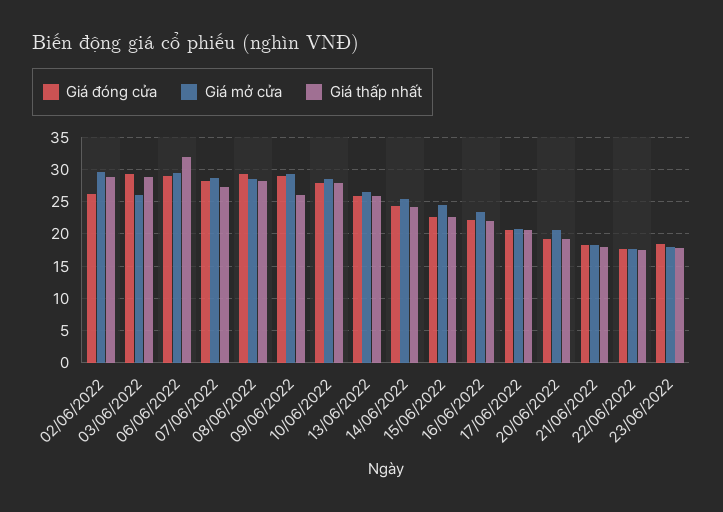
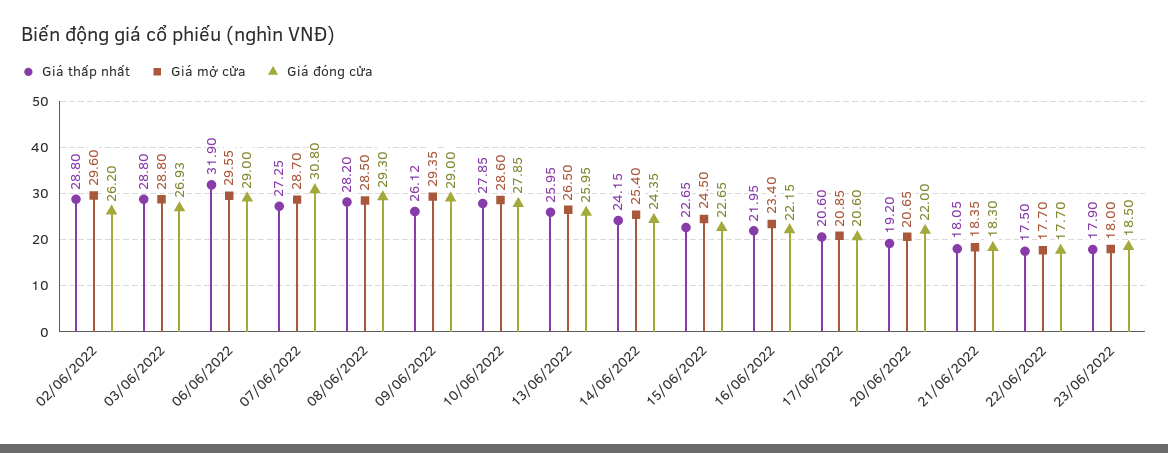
Giá đóng cửa, 03/06/2022: 29 -> 26.93
Giá mở cửa, 03/06/2022: 26 -> 28.8
Giá đóng cửa, 07/06/2022: 28 -> 30.8
Giá đóng cửa, 20/06/2022: 19 -> 22

